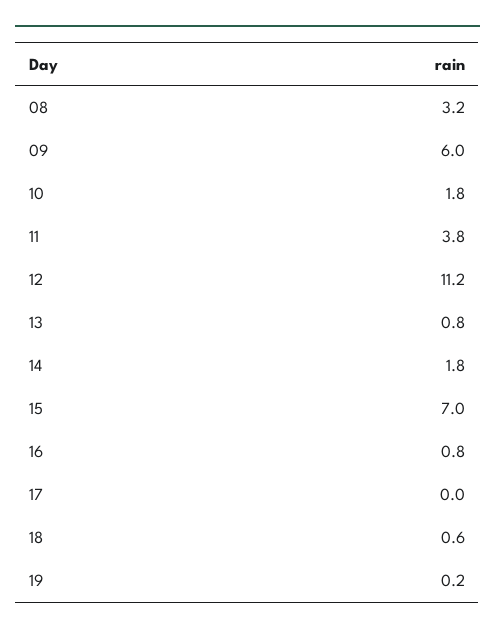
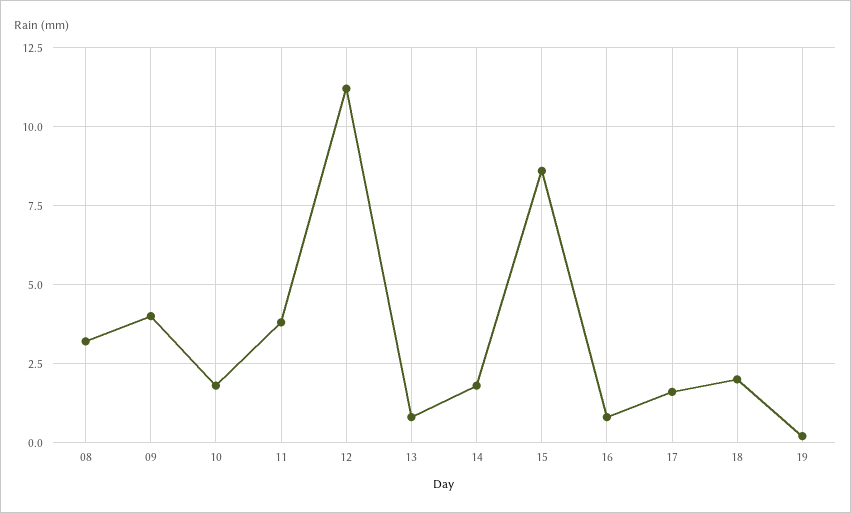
09: 6 -> 4
15: 7 -> 8.5
17: 0 -> 1.5
18: 0.6 -> 2

